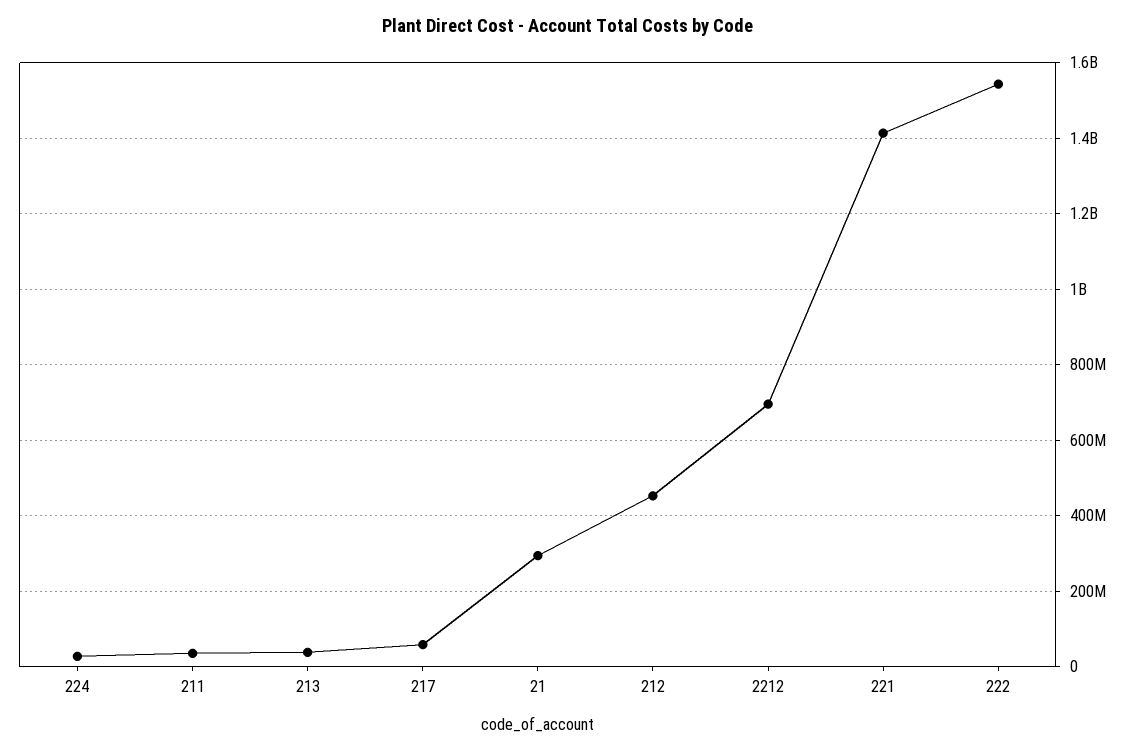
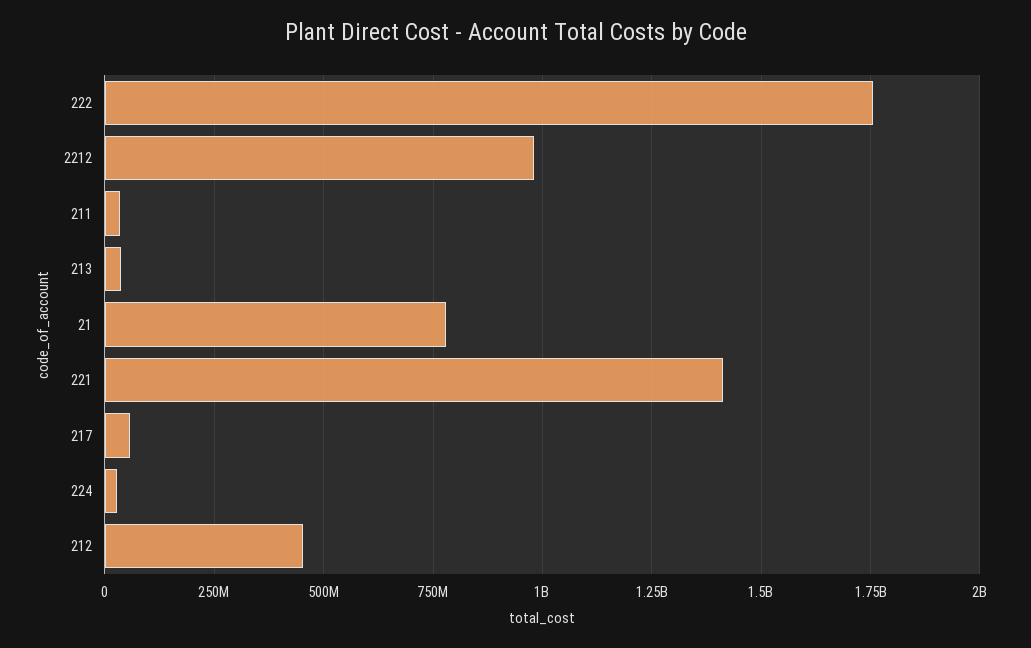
21: 300000000 -> 775000000
2212: 700000000 -> 975000000
222: 1540000000 -> 1750000000

